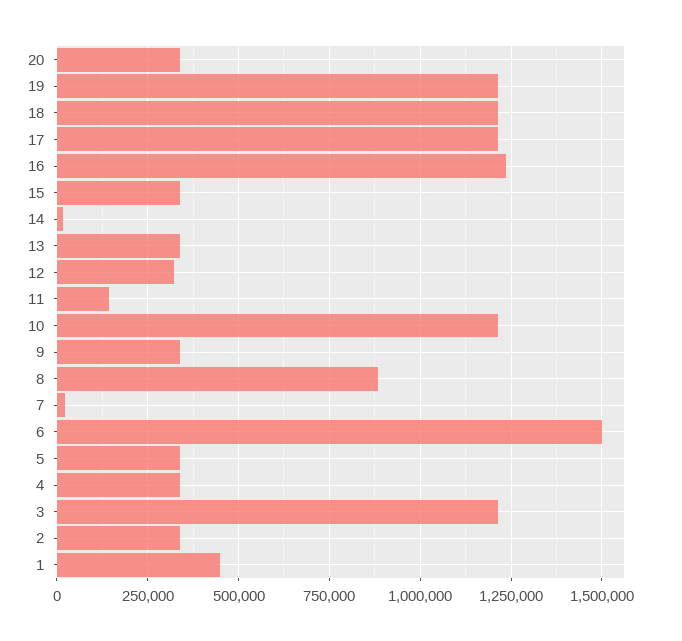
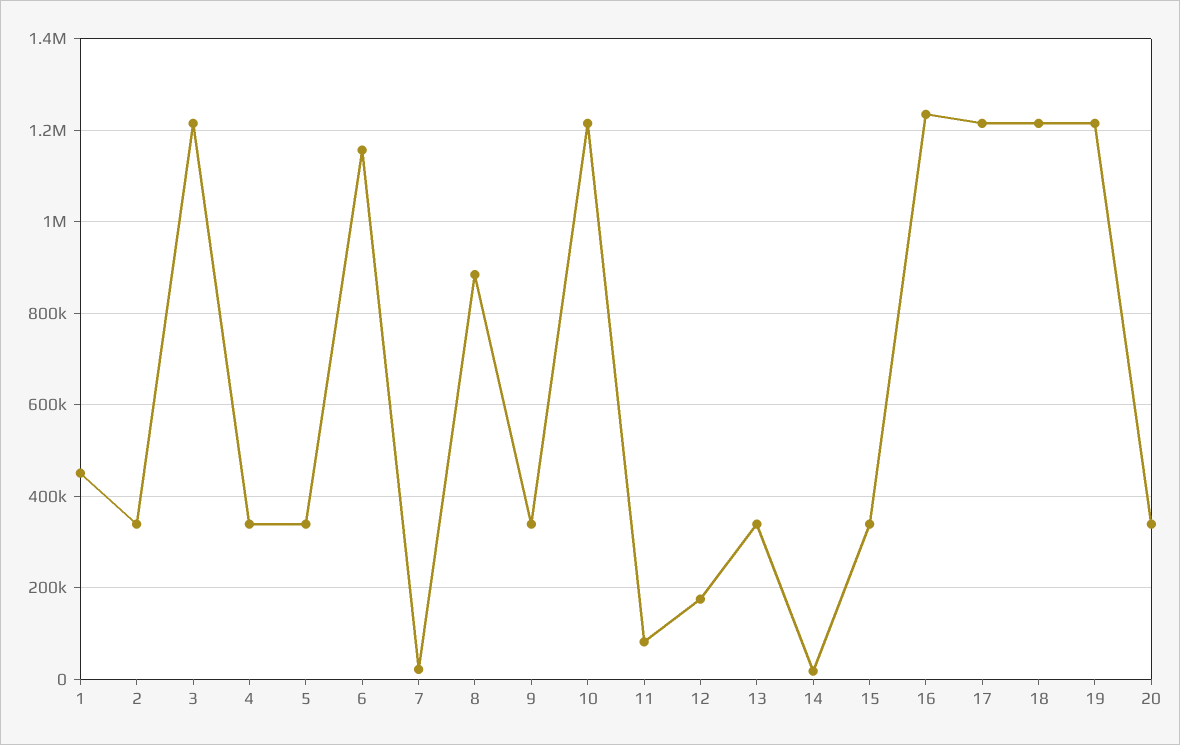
12: 325000 -> 180000
11: 150000 -> 80000
6: 1500000 -> 1160000

